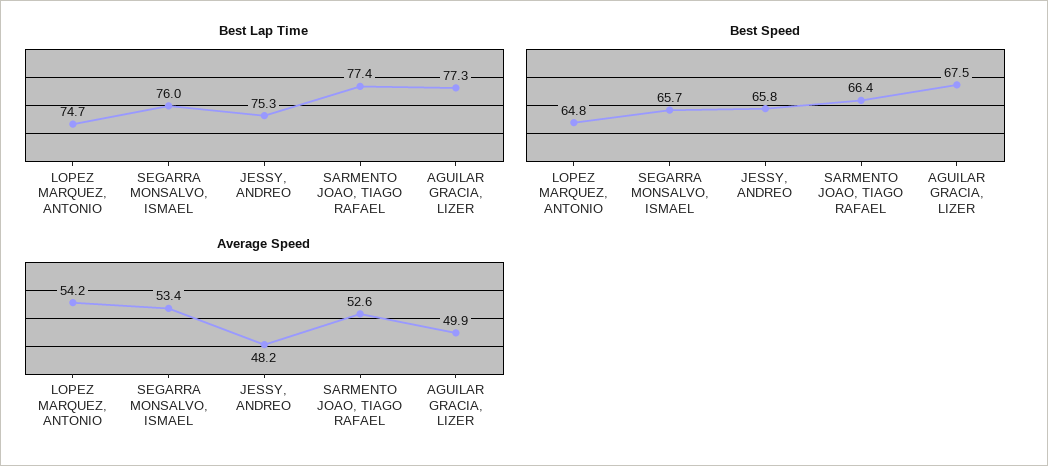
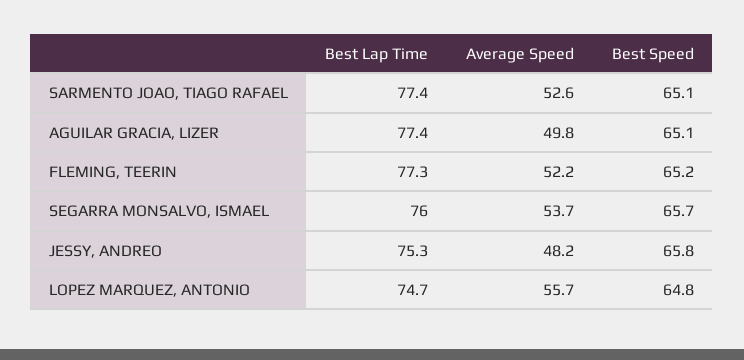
Best Lap Time, AGUILAR GRACIA, LIZER: 77.3 -> 77.4
Best Speed, SARMENTO JOAO, TIAGO RAFAEL: 66.4 -> 65.1
Best Speed, AGUILAR GRACIA, LIZER: 67.5 -> 65.1
Average Speed, LOPEZ MARQUEZ, ANTONIO: 54.2 -> 55.7
Average Speed, SEGARRA MONSALVO, ISMAEL: 53.4 -> 53.7
Average Speed, AGUILAR GRACIA, LIZER: 49.9 -> 49.8
Best Lap Time, FLEMING, TEERIN: none -> 77.3
Average Speed, FLEMING, TEERIN: none -> 52.2
Best Speed, FLEMING, TEERIN: none -> 65.2

